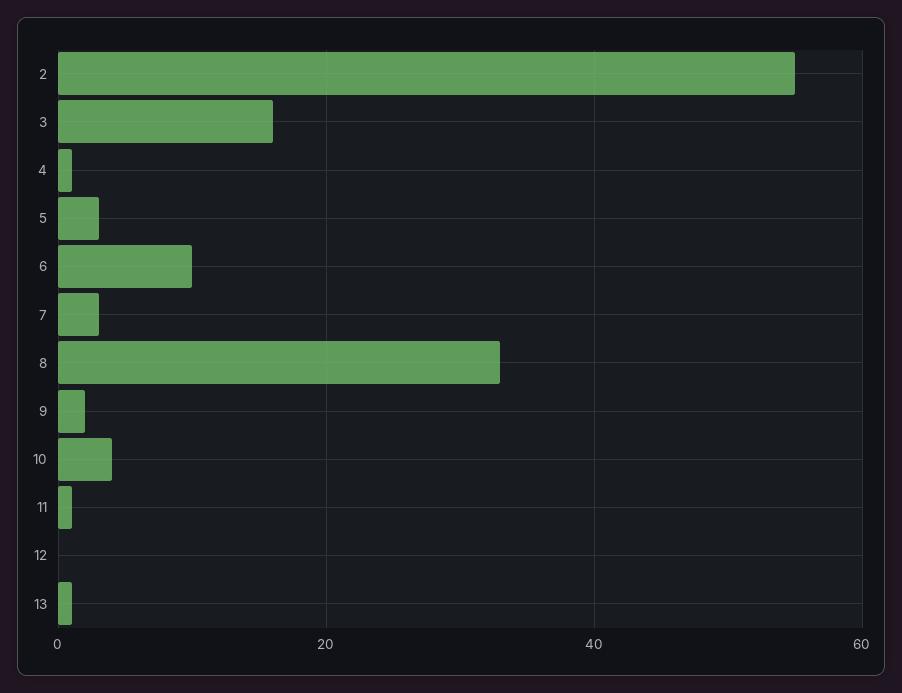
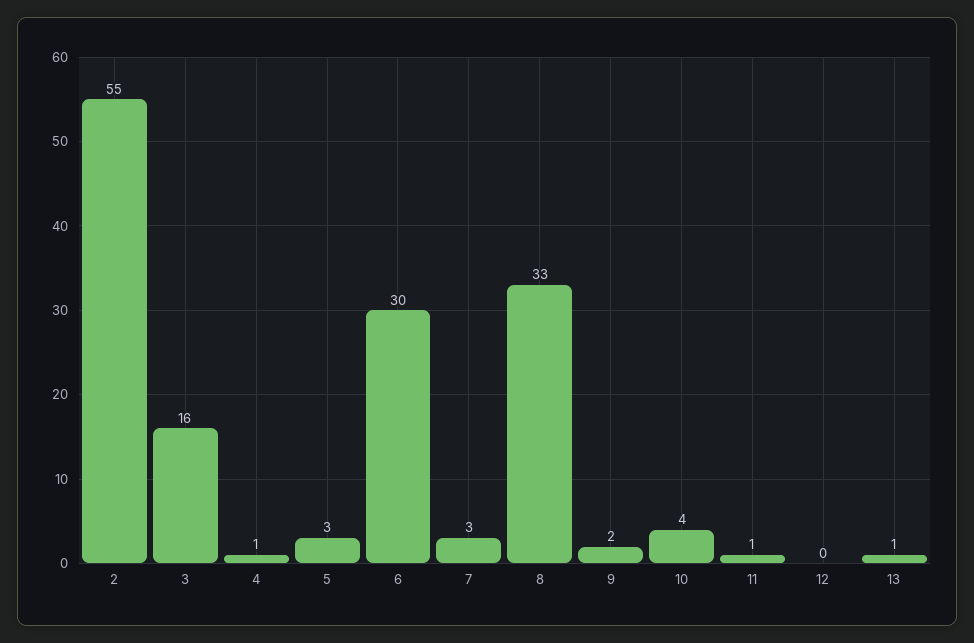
6: 10 -> 30

